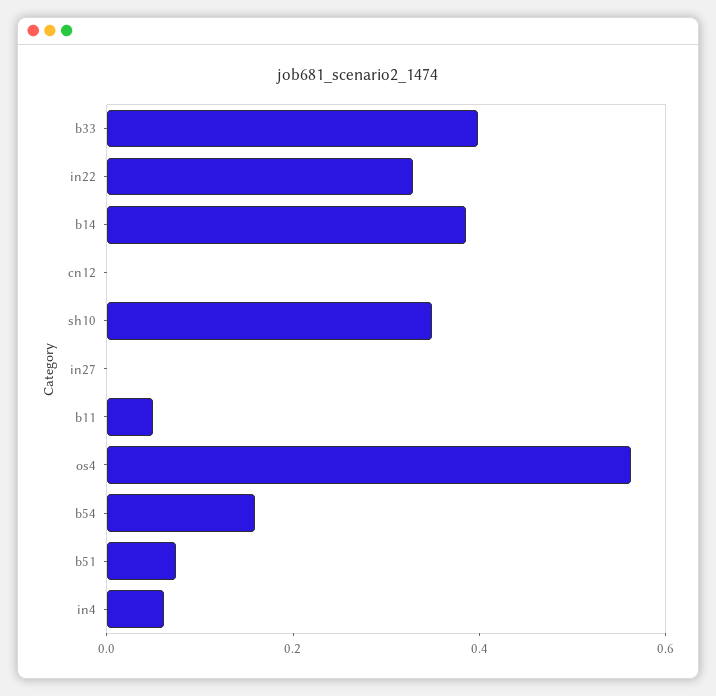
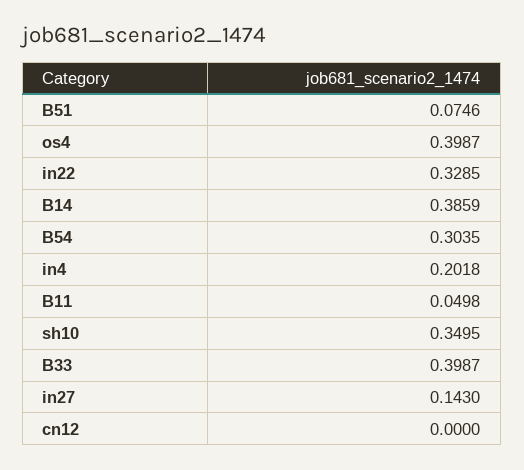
in27: 0 -> 0.143
os4: 0.55 -> 0.3987
b54: 0.15 -> 0.3035
in4: 0.05 -> 0.2018

